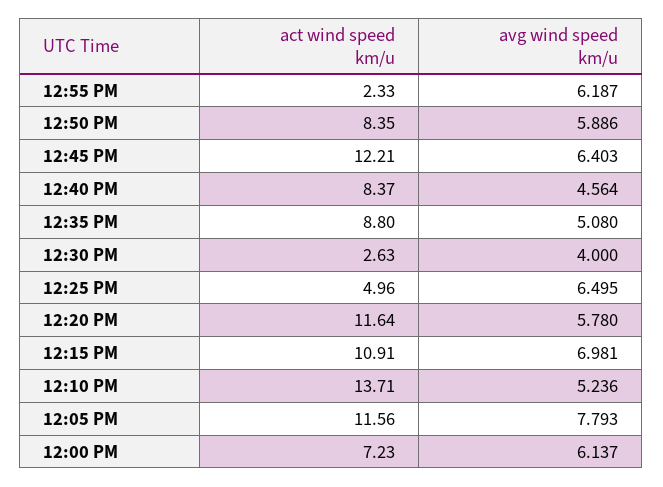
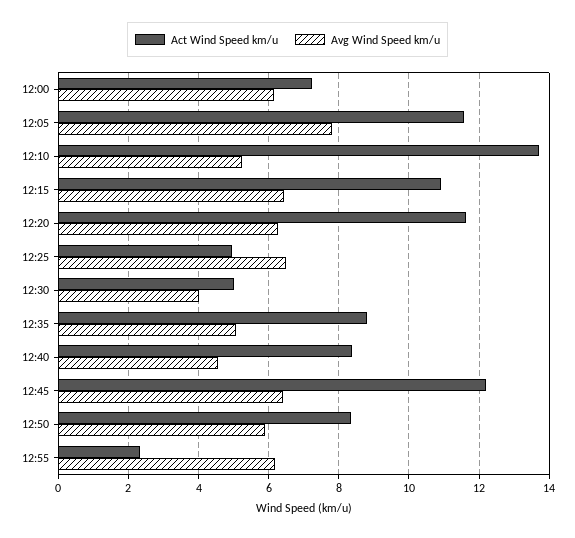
act wind speed km/u, 12:30 PM: 2.63 -> 5
avg wind speed km/u, 12:20 PM: 5.78 -> 6.2
avg wind speed km/u, 12:15 PM: 6.981 -> 6.4

